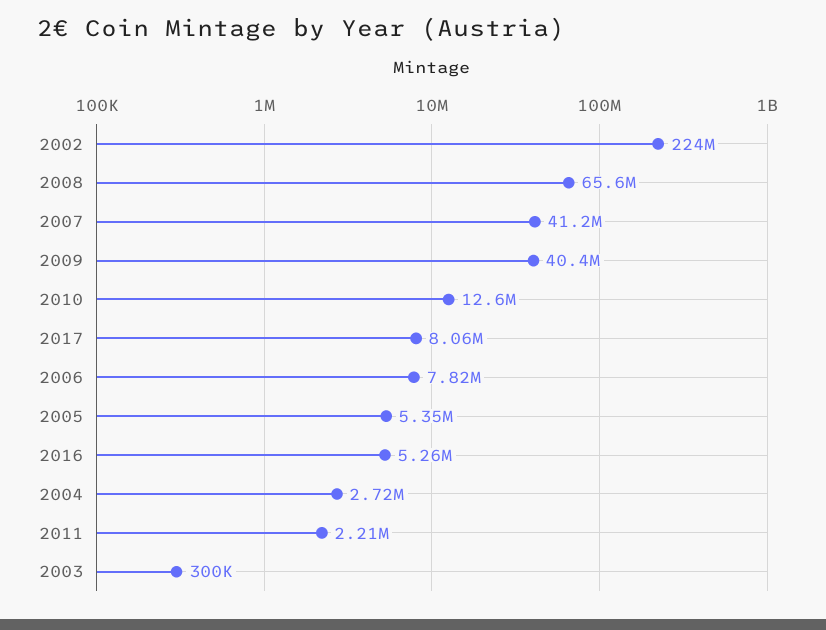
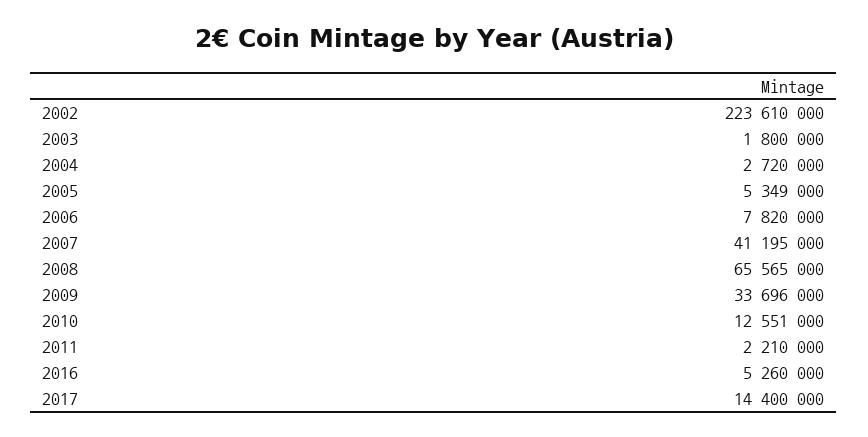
2009: 40400000 -> 33696000
2017: 8060000 -> 14400000
2003: 300000 -> 1800000

